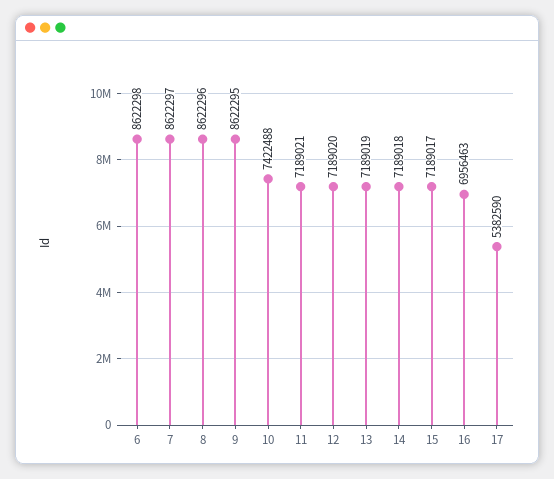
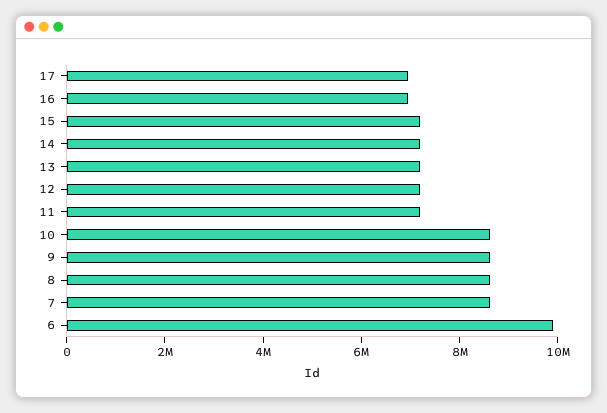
6: 8622298 -> 10000000
10: 7422488 -> 8500000
17: 5382590 -> 7000000

